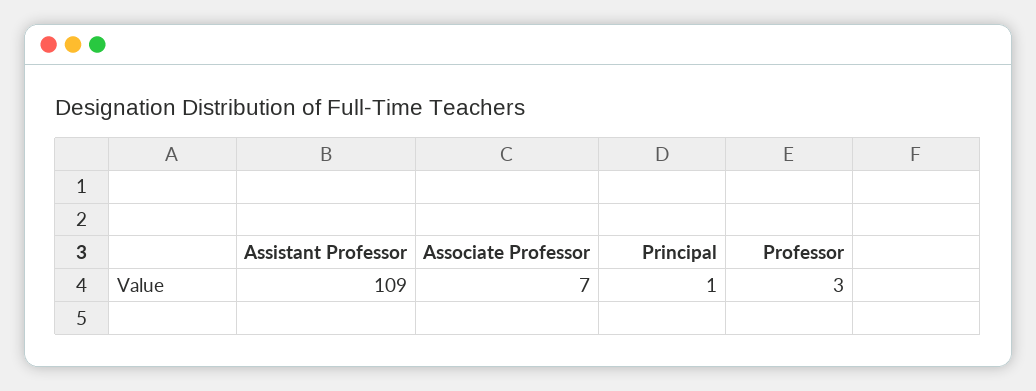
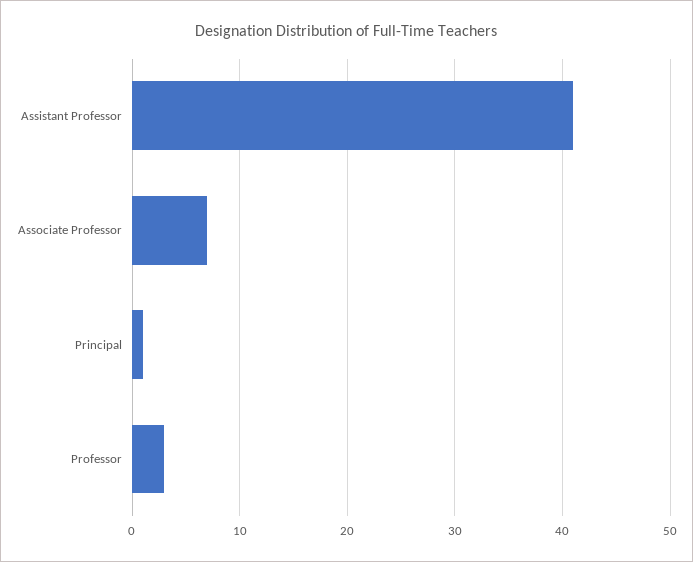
Assistant Professor: 109 -> 41

